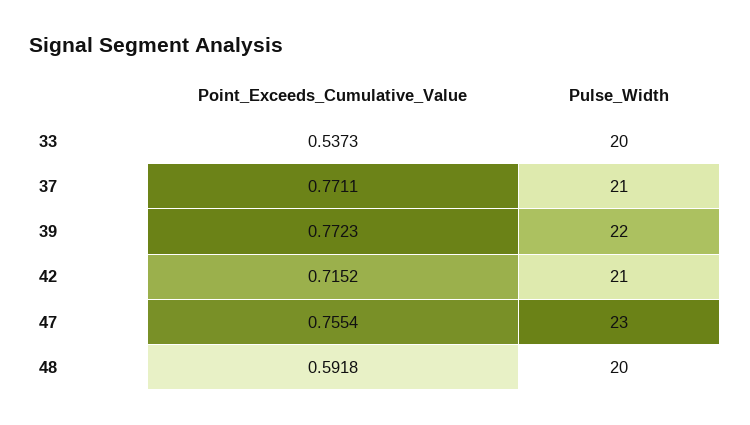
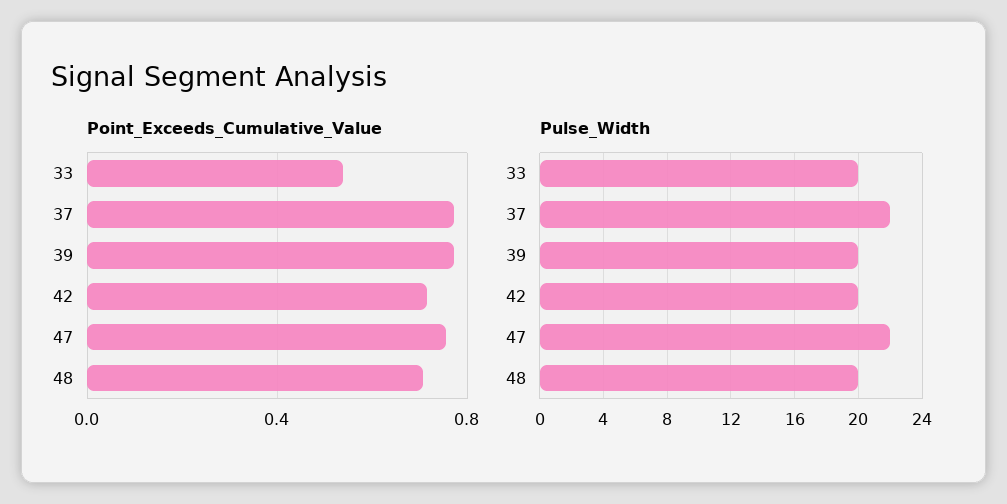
Pulse_Width, 37: 21 -> 22
Pulse_Width, 39: 22 -> 20
Pulse_Width, 42: 21 -> 20
Pulse_Width, 47: 23 -> 22
Point_Exceeds_Cumulative_Value, 48: 0.5918 -> 0.7

